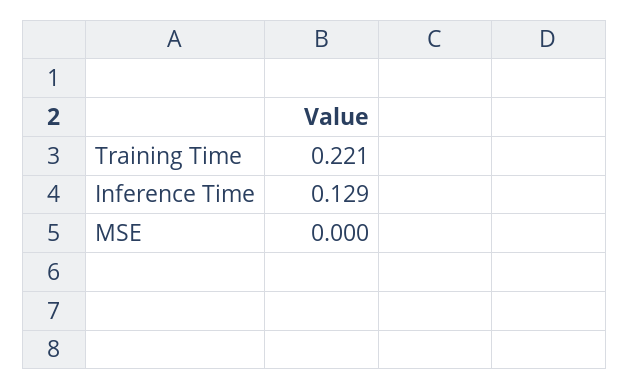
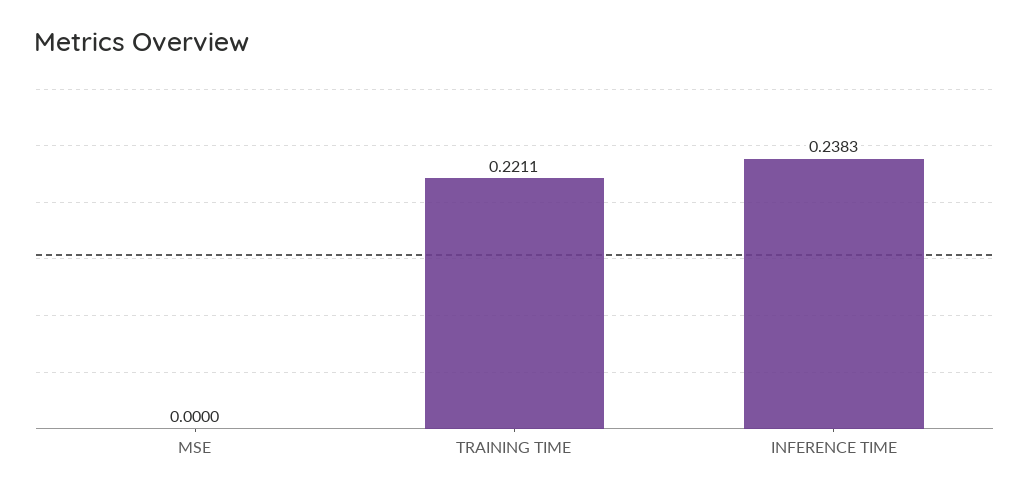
Inference Time: 0.129 -> 0.2383

